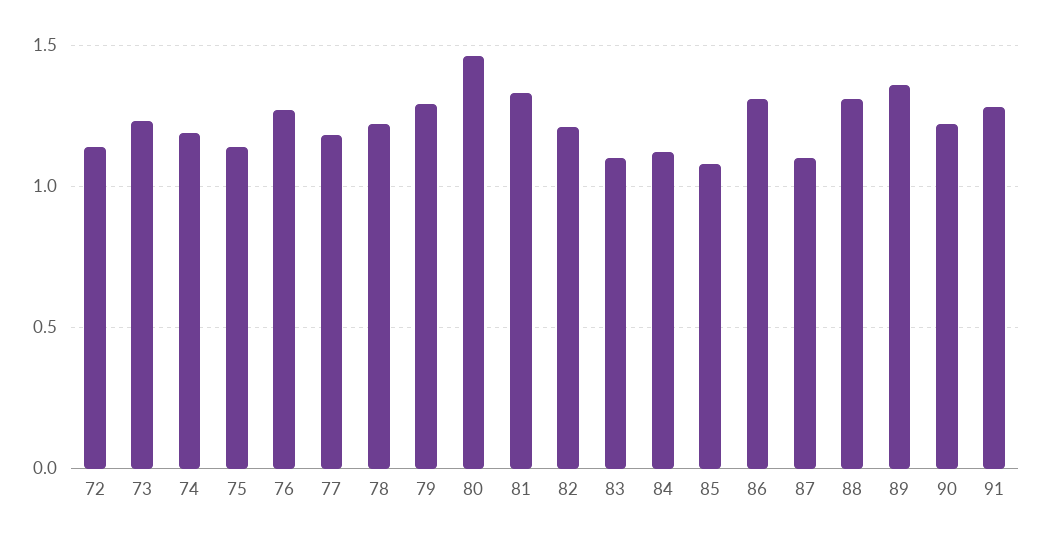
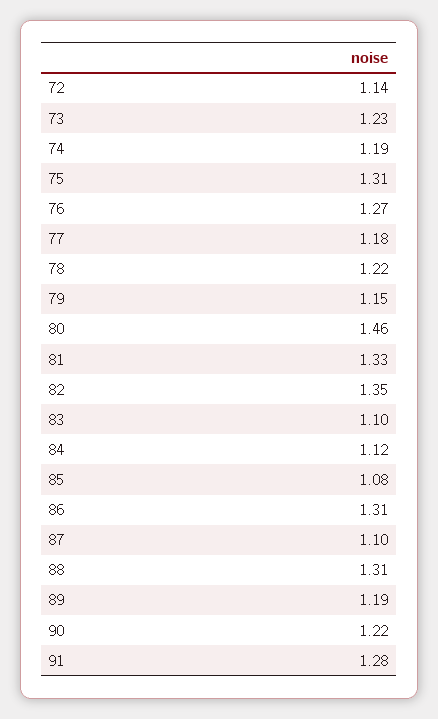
75: 1.15 -> 1.31
79: 1.3 -> 1.15
82: 1.2 -> 1.35
89: 1.35 -> 1.19

